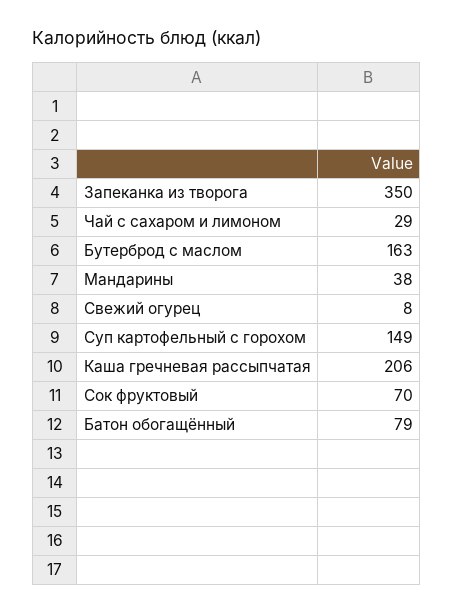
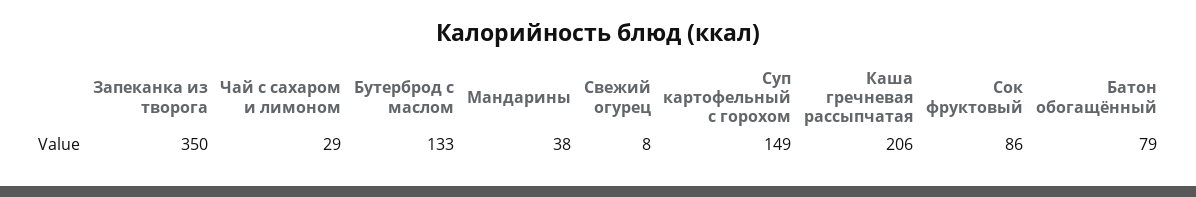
Бутерброд с маслом: 163 -> 133
Сок фруктовый: 70 -> 86

